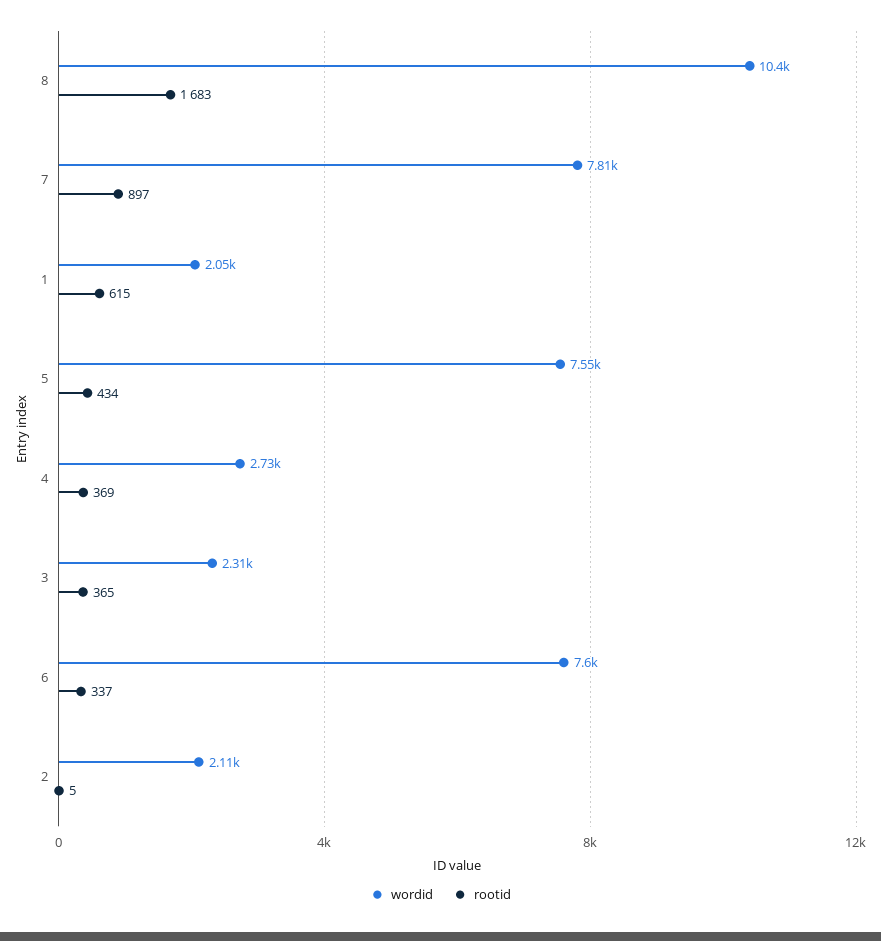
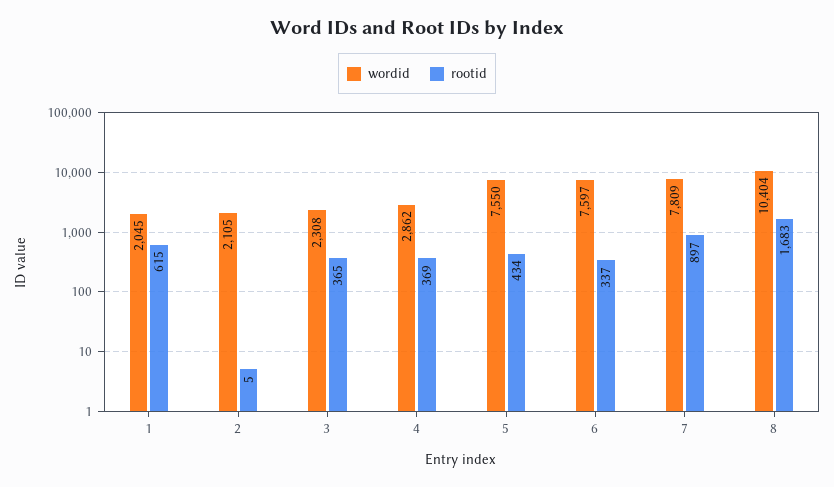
wordid, 4: 2730 -> 2862

